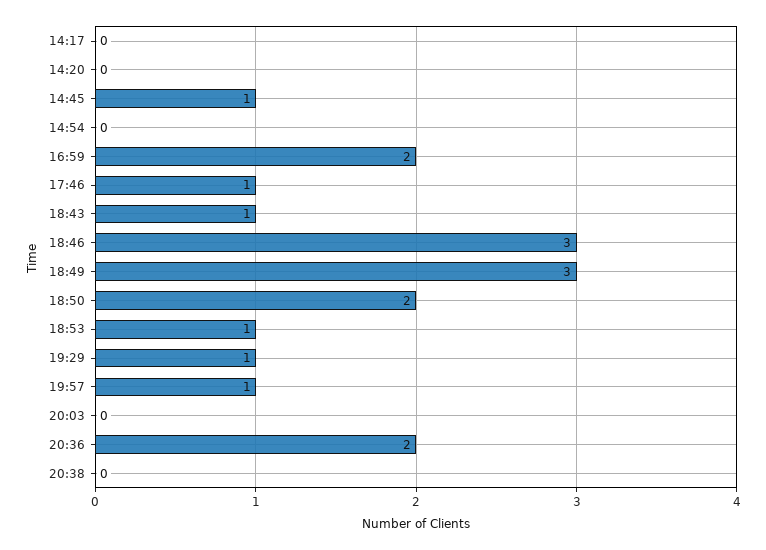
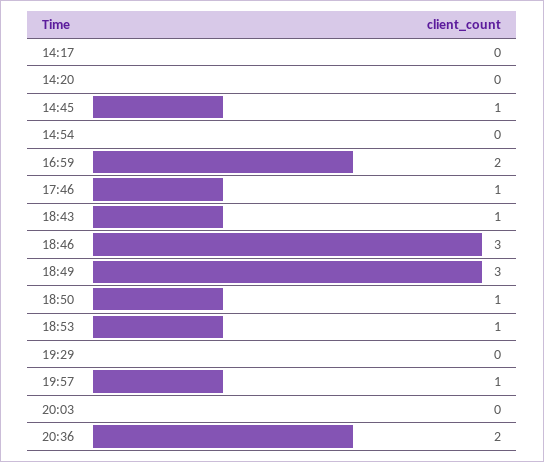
18:50: 2 -> 1
19:29: 1 -> 0
20:38: 0 -> none

